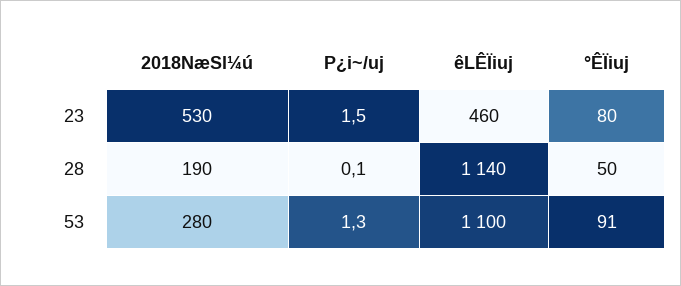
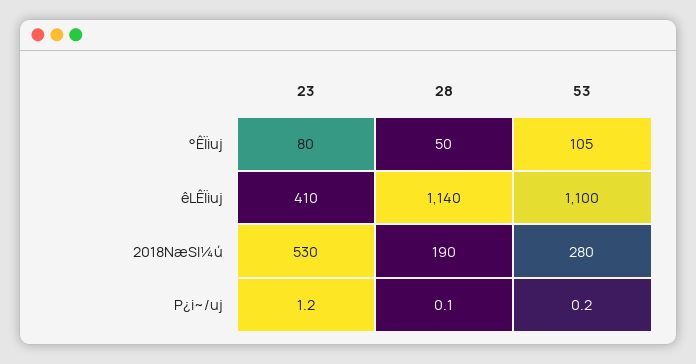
P¿i~/uj, 23: 1.5 -> 1.2
êLÊÏiuj, 23: 460 -> 410
P¿i~/uj, 53: 1.3 -> 0.2
°ÊÏiuj, 53: 91 -> 105

